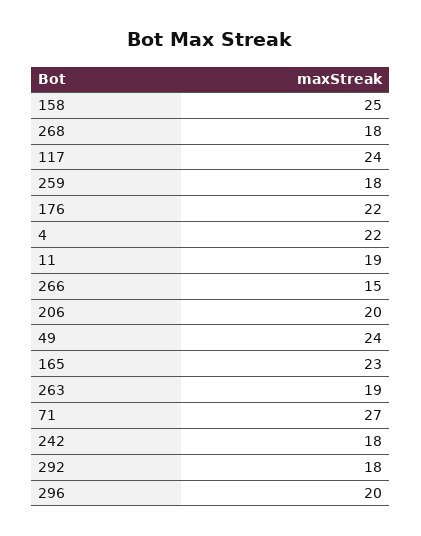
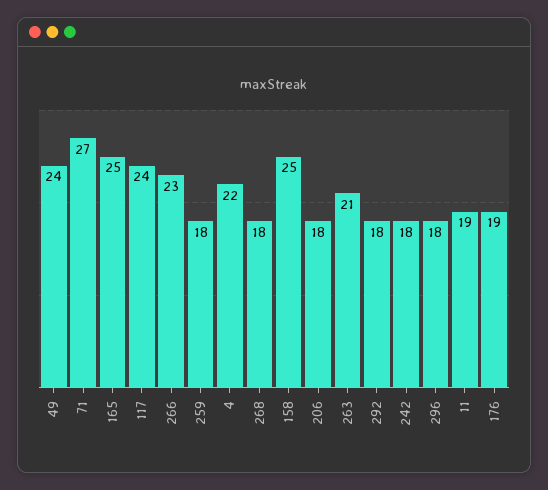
176: 22 -> 19
266: 15 -> 23
206: 20 -> 18
165: 23 -> 25
263: 19 -> 21
296: 20 -> 18

